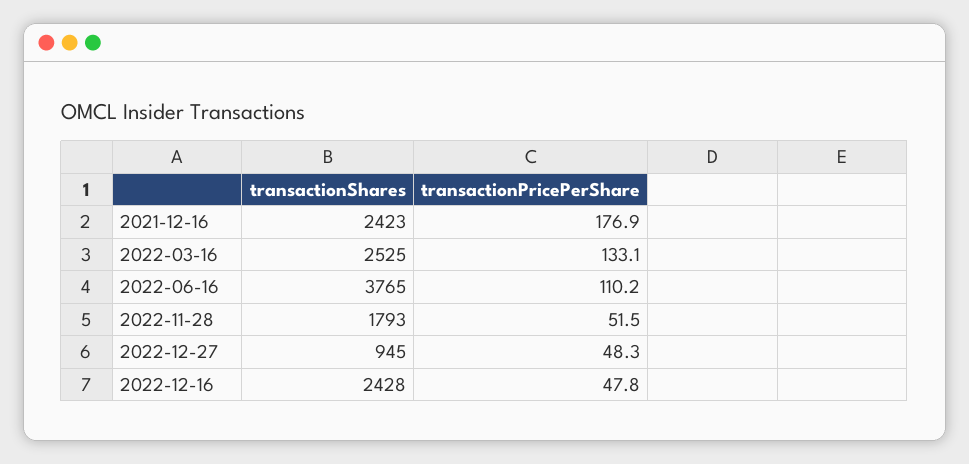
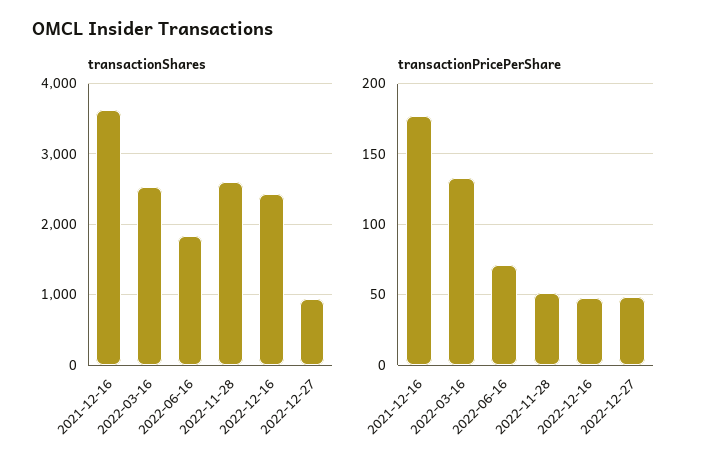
transactionShares, 2021-12-16: 2423 -> 3600
transactionShares, 2022-06-16: 3765 -> 1800
transactionPricePerShare, 2022-06-16: 110.2 -> 70
transactionShares, 2022-11-28: 1793 -> 2600

